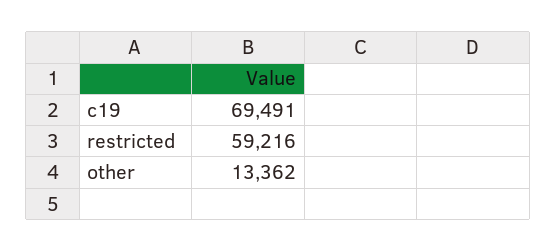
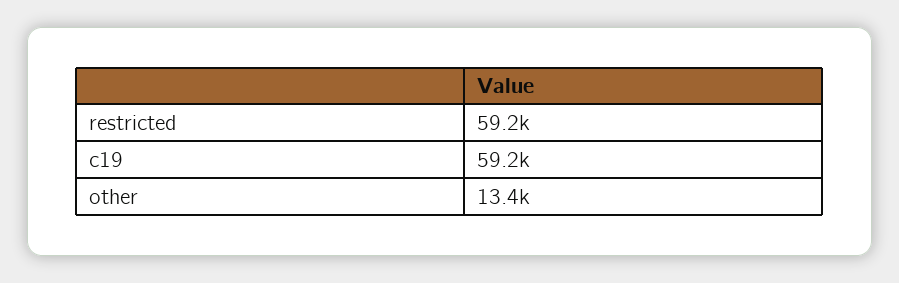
c19: 69491 -> 59200

